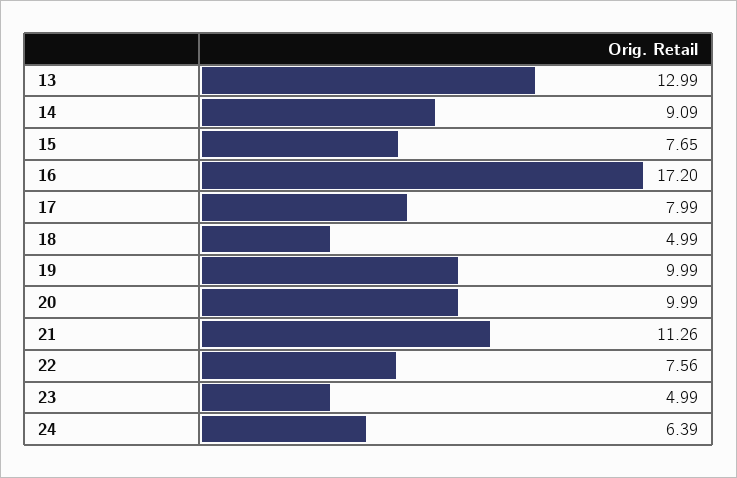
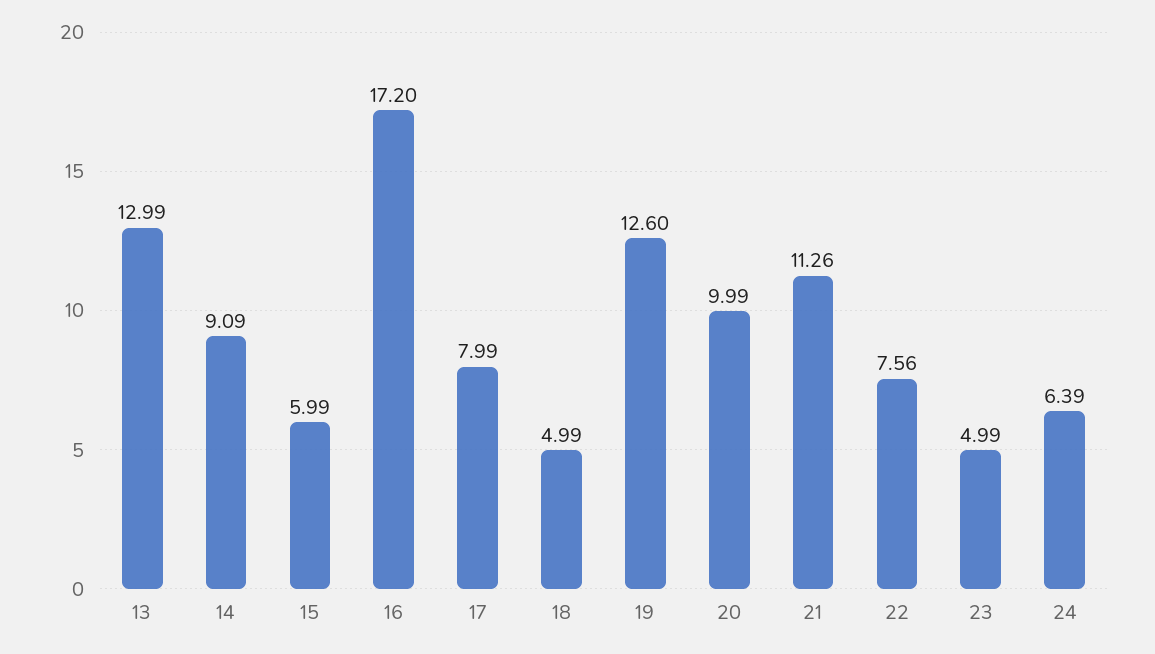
15: 7.65 -> 5.99
19: 9.99 -> 12.6

